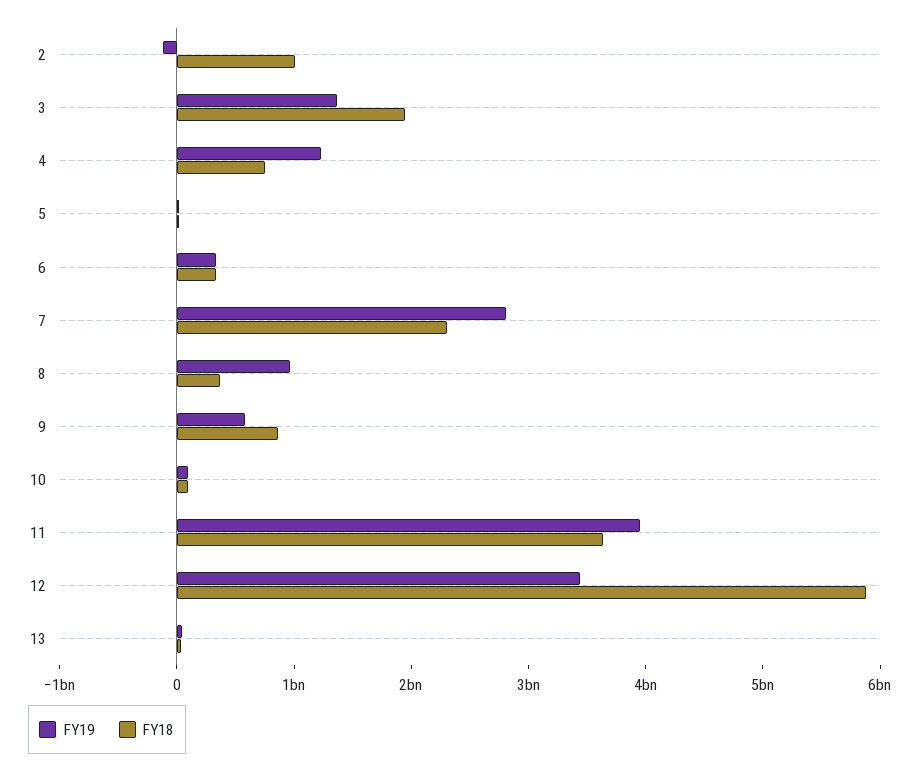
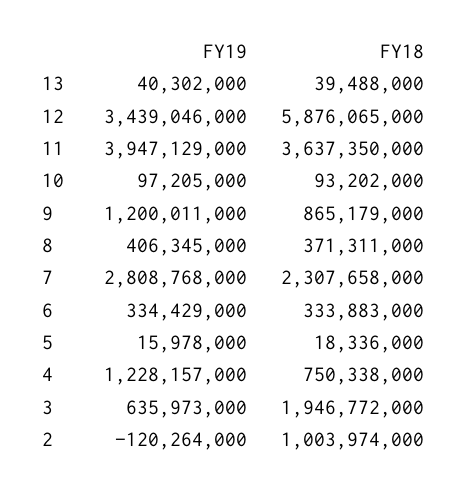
FY19, 3: 1400000000 -> 635973000
FY19, 8: 1000000000 -> 406345000
FY19, 9: 600000000 -> 1200011000

